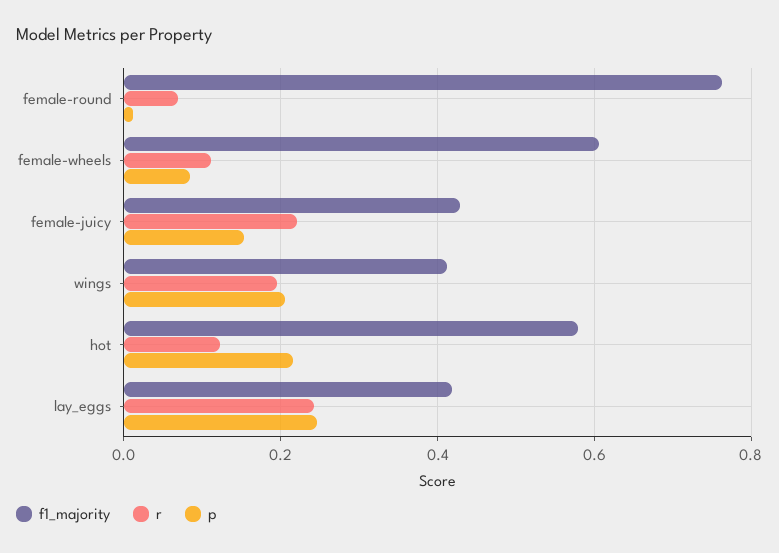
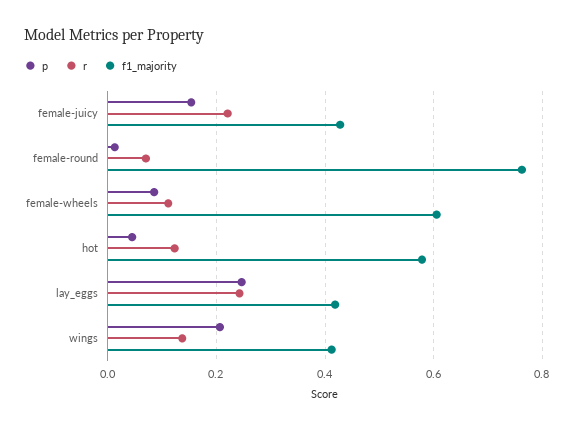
r, wings: 0.2 -> 0.14
p, hot: 0.22 -> 0.04

